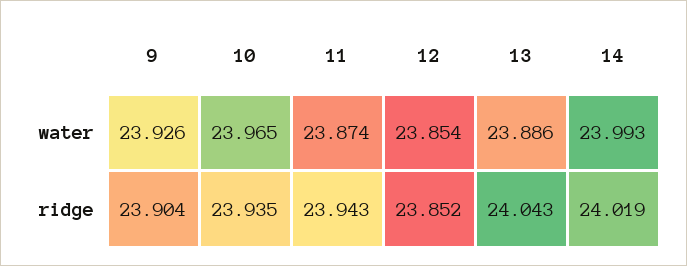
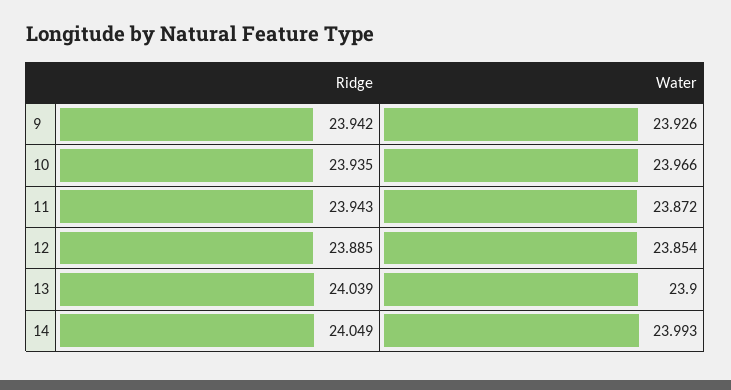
10, water: 23.965 -> 23.966
11, water: 23.874 -> 23.872
13, water: 23.886 -> 23.9
9, ridge: 23.904 -> 23.942
12, ridge: 23.852 -> 23.885
13, ridge: 24.043 -> 24.039
14, ridge: 24.019 -> 24.049

